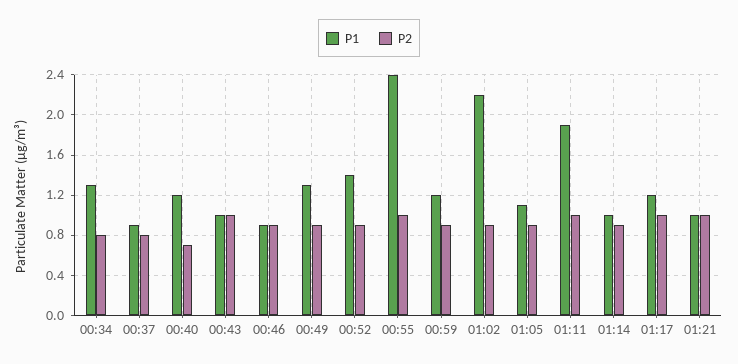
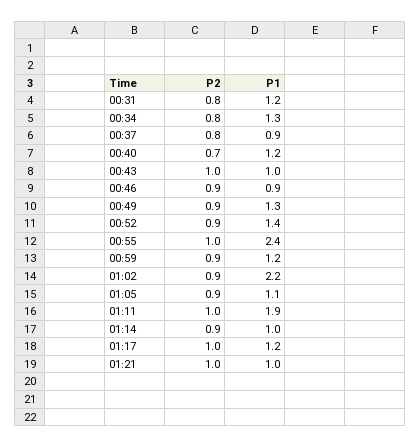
P2, 00:31: none -> 0.8
P1, 00:31: none -> 1.2

